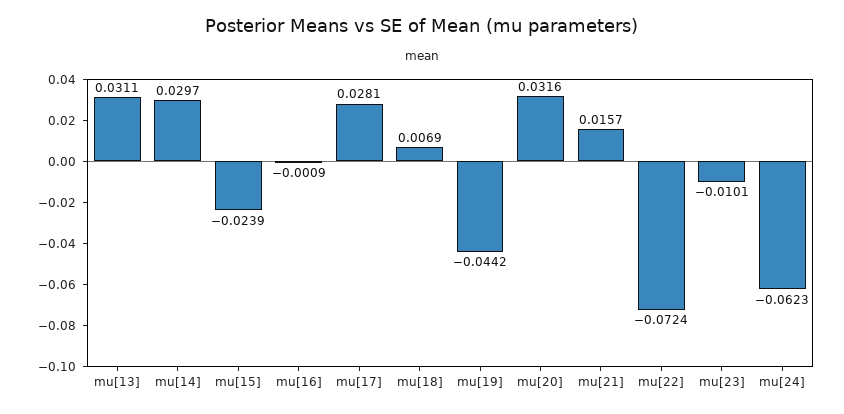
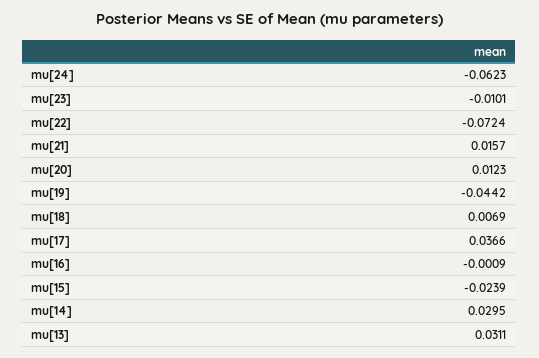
mu[14]: 0.0297 -> 0.0295
mu[17]: 0.0281 -> 0.0366
mu[20]: 0.0316 -> 0.0123

